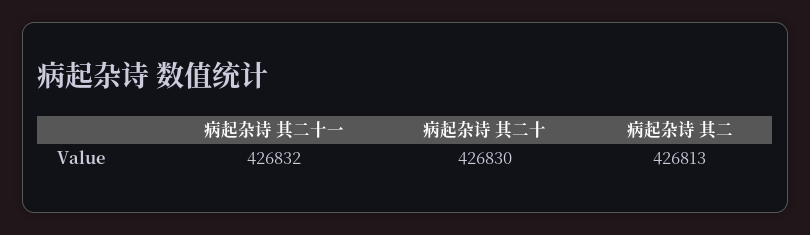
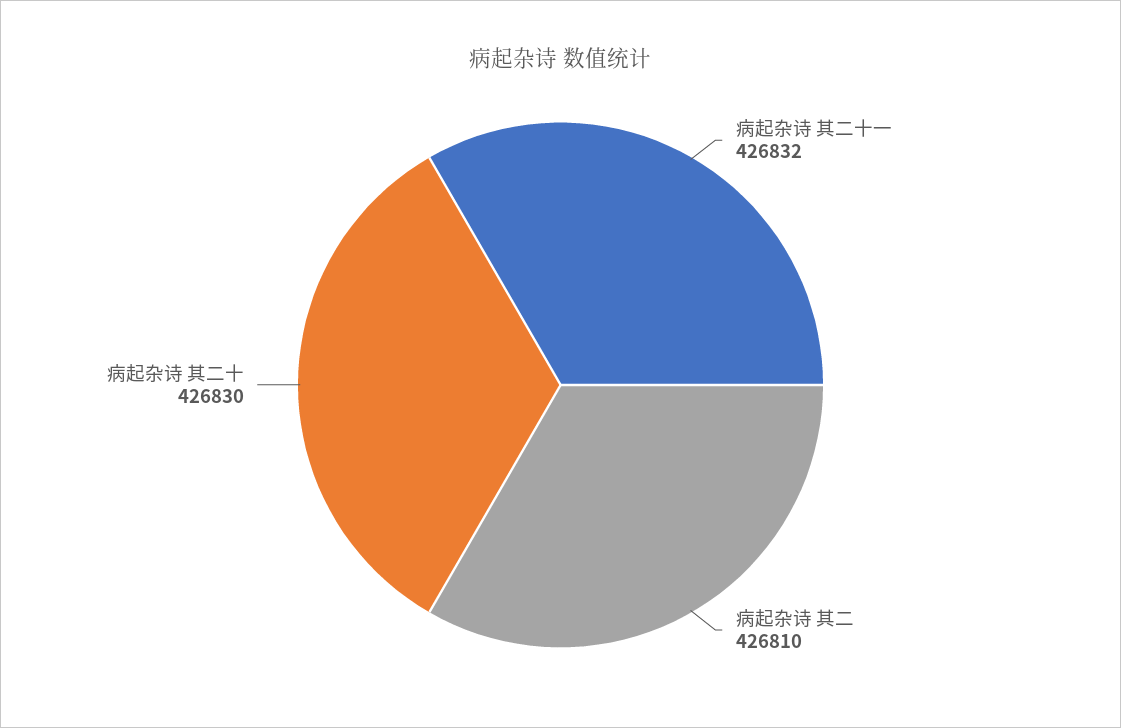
病起杂诗 其二: 426813 -> 426810

